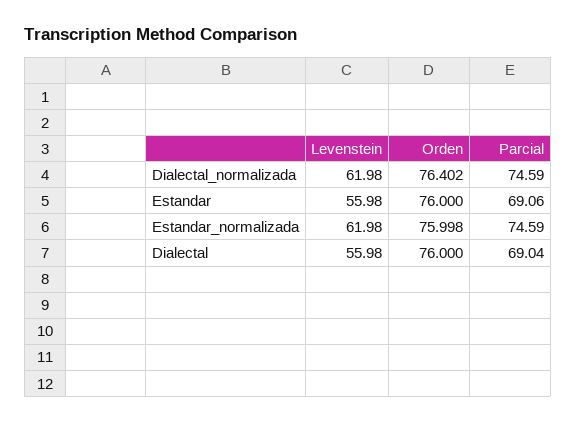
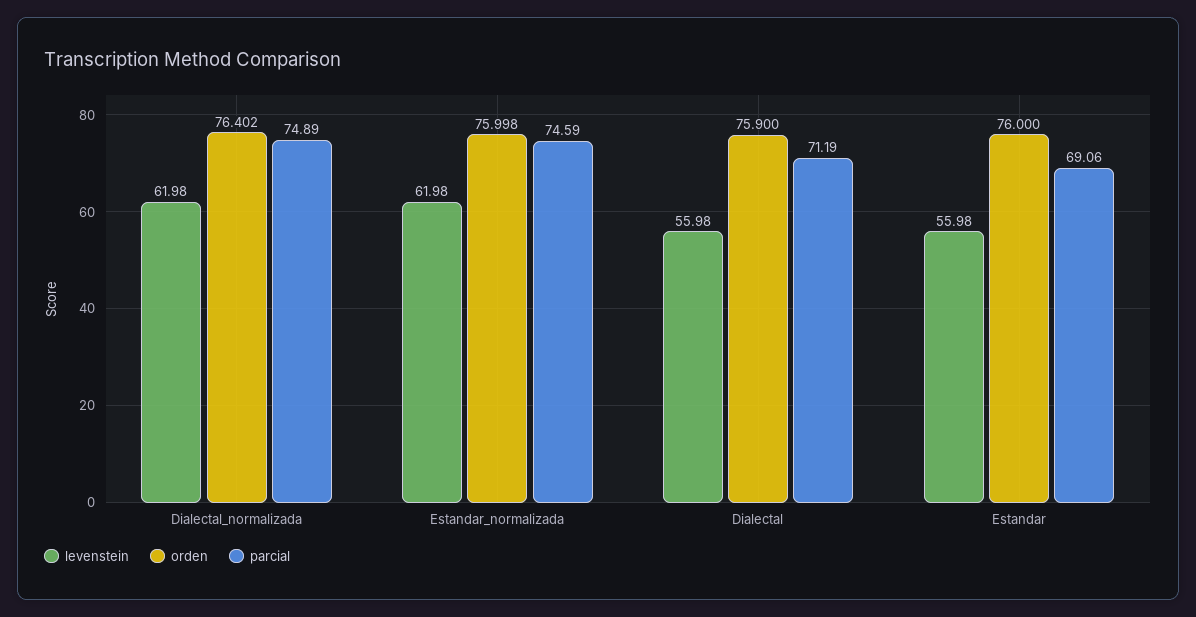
Parcial, Dialectal_normalizada: 74.59 -> 74.89
Orden, Dialectal: 76 -> 75.9
Parcial, Dialectal: 69.04 -> 71.19

